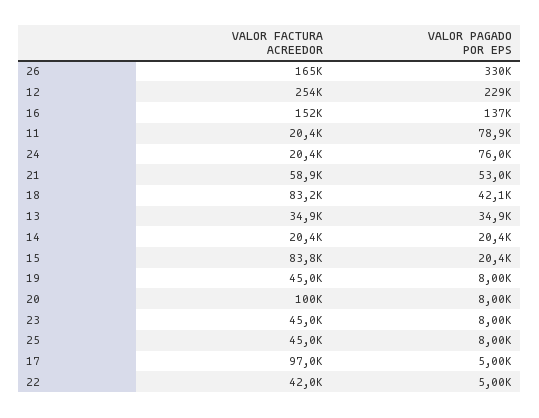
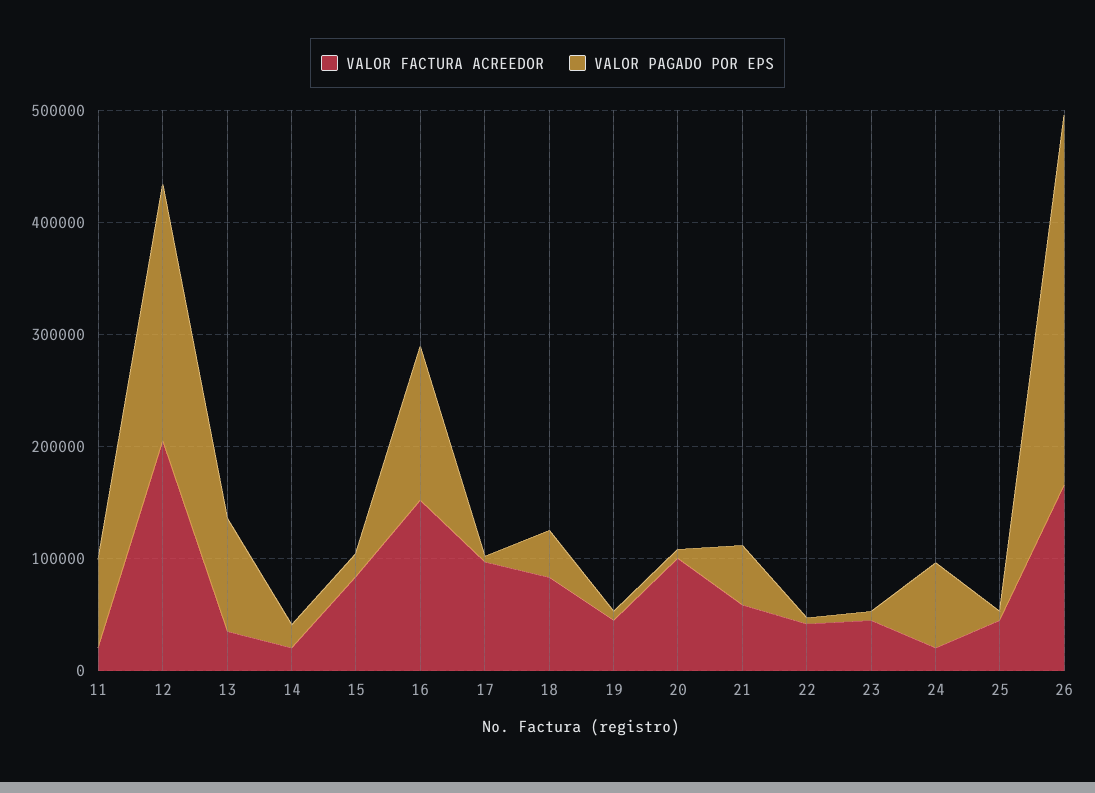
VALOR FACTURA ACREEDOR, 12: 254000 -> 200000
VALOR PAGADO POR EPS, 13: 34900 -> 100000

